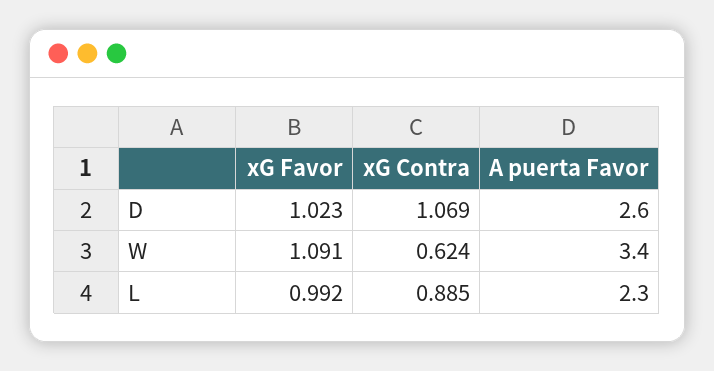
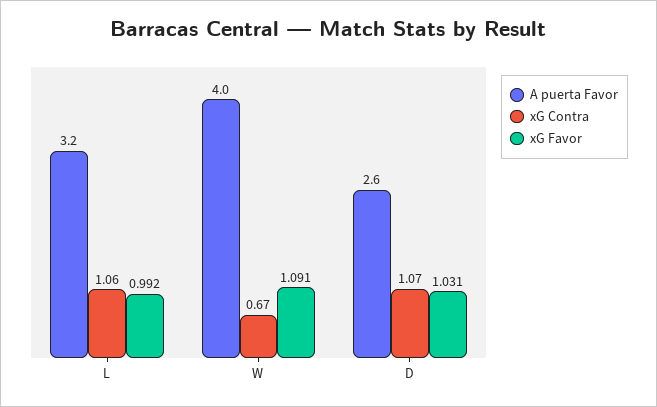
xG Favor, D: 1.023 -> 1.031
xG Contra, W: 0.624 -> 0.67
A puerta Favor, W: 3.4 -> 4
xG Contra, L: 0.885 -> 1.06
A puerta Favor, L: 2.3 -> 3.2

